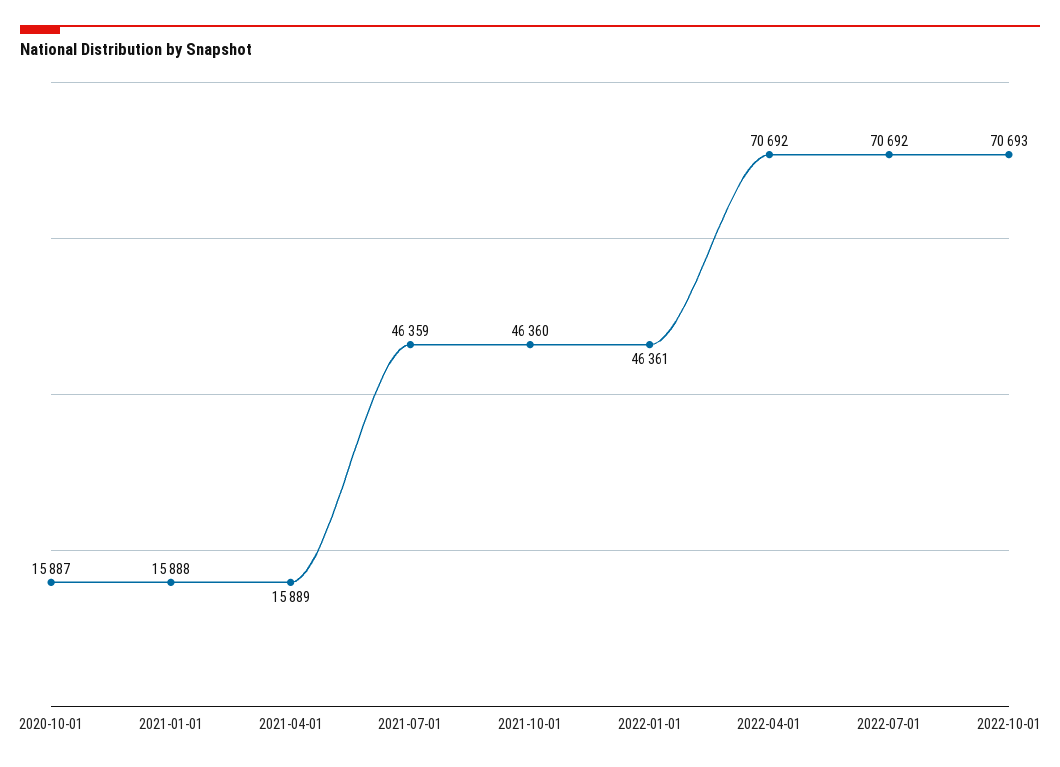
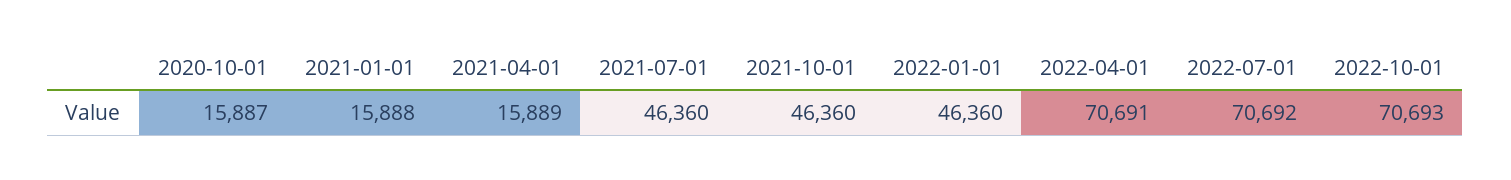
2021-07-01: 46359 -> 46360
2022-01-01: 46361 -> 46360
2022-04-01: 70692 -> 70691

